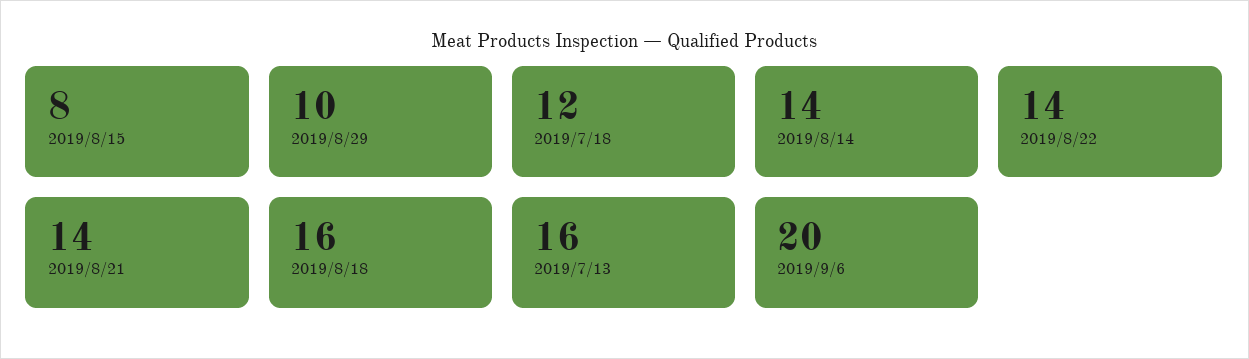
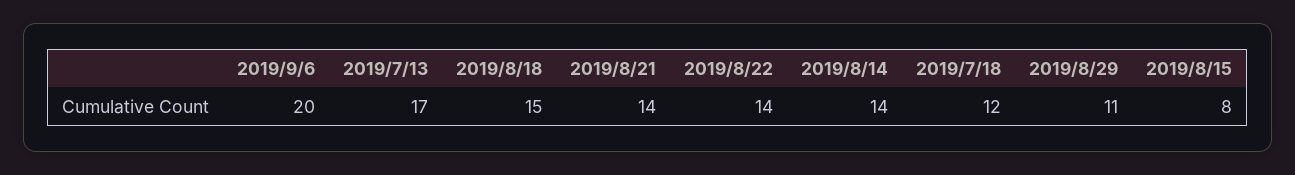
2019/8/29: 10 -> 11
2019/8/18: 16 -> 15
2019/7/13: 16 -> 17

